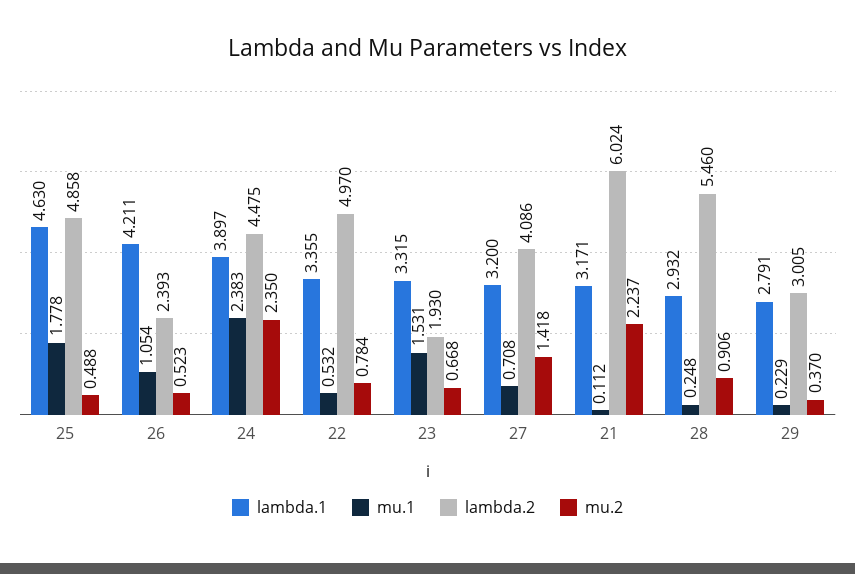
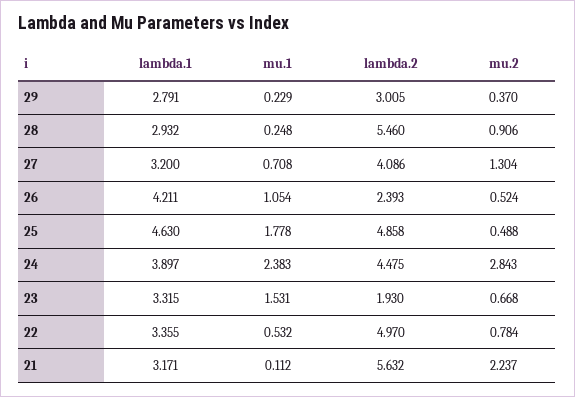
mu.2, 26: 0.523 -> 0.524
mu.2, 24: 2.35 -> 2.843
mu.2, 27: 1.418 -> 1.304
lambda.2, 21: 6.024 -> 5.632

